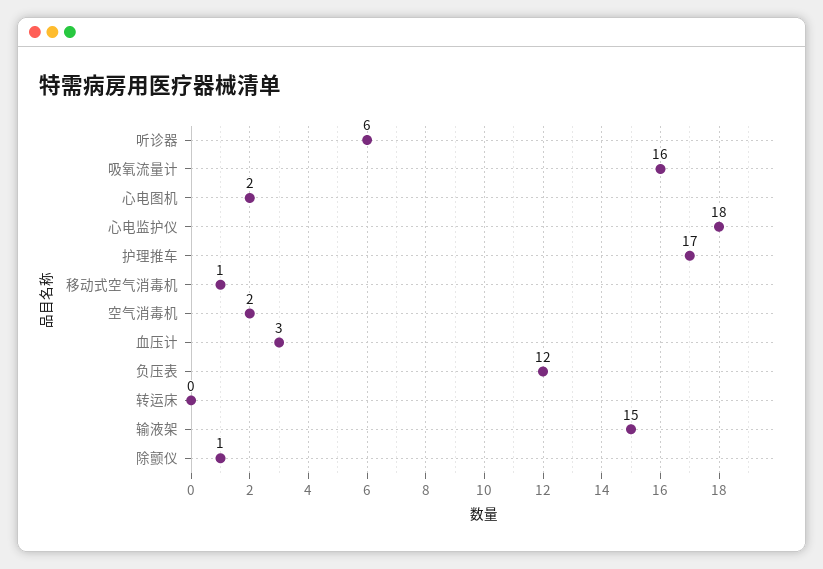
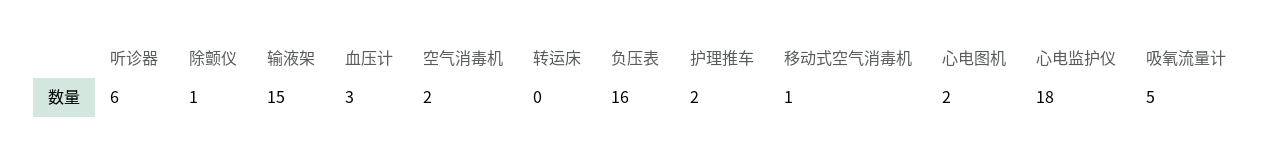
吸氧流量计: 16 -> 5
护理推车: 17 -> 2
负压表: 12 -> 16

